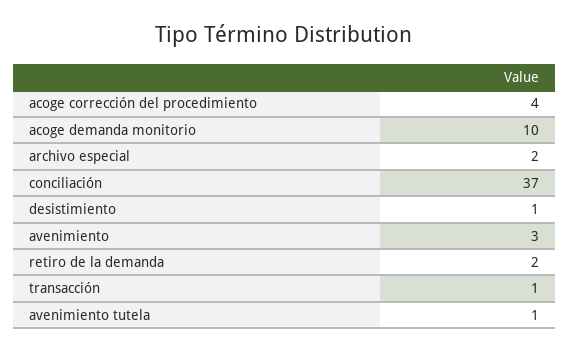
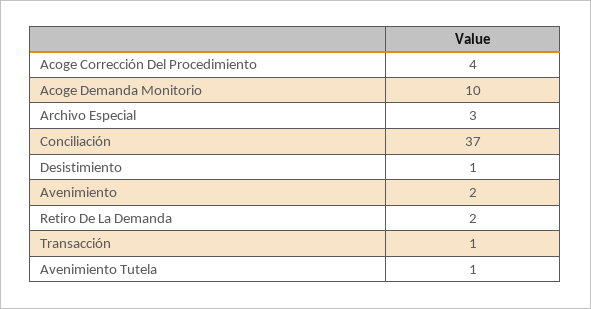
archivo especial: 2 -> 3
avenimiento: 3 -> 2

